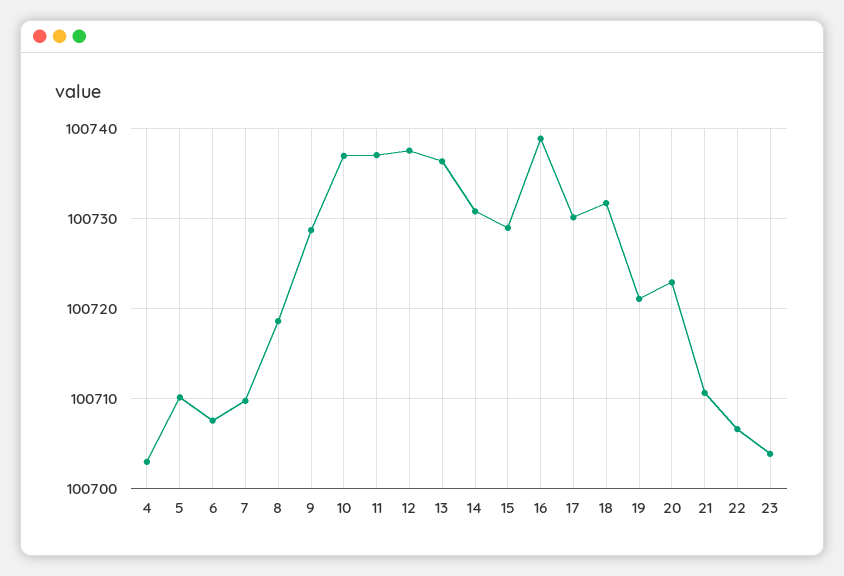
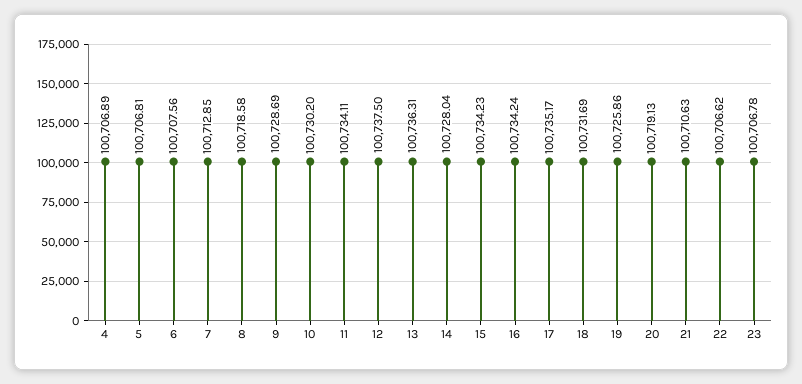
4: 100703 -> 100706.89
5: 100710 -> 100706.81
7: 100710 -> 100712.85
10: 100737 -> 100730.2
11: 100737 -> 100734.11
14: 100731 -> 100728.04
15: 100729 -> 100734.23
16: 100739 -> 100734.24
17: 100730 -> 100735.17
19: 100721 -> 100725.86
20: 100723 -> 100719.13
23: 100704 -> 100706.78

